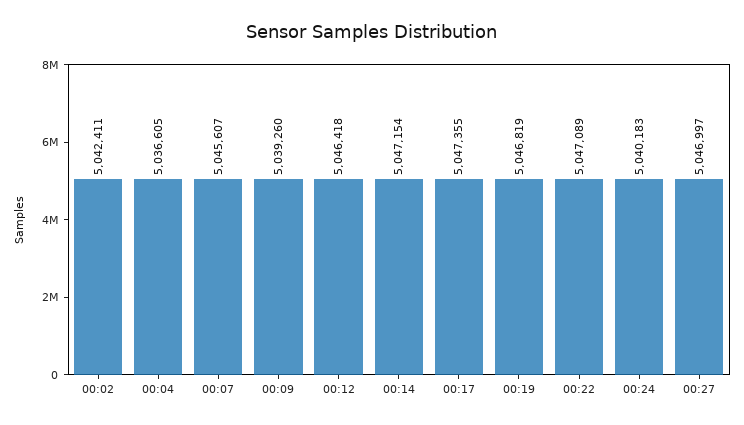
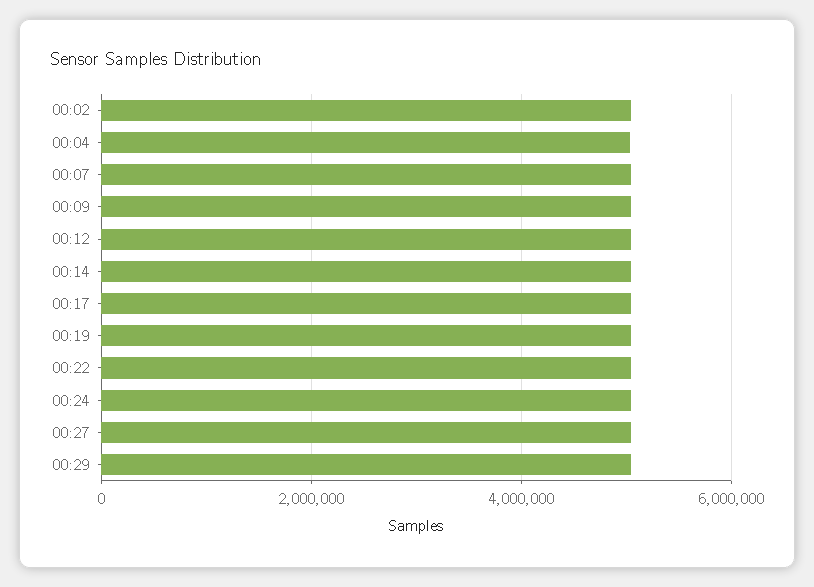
00:29: none -> 5000000

